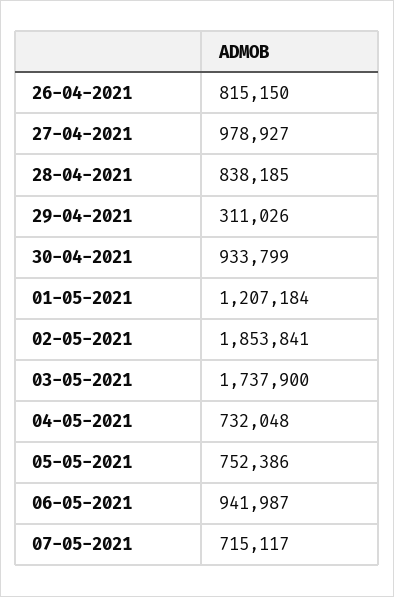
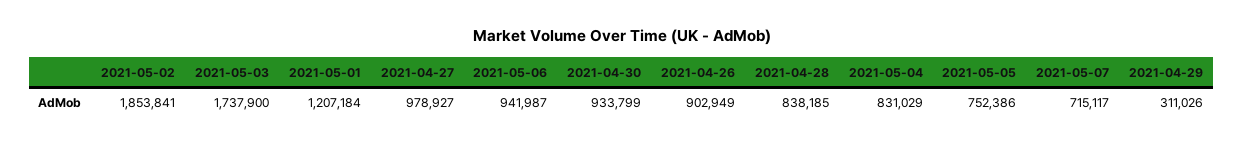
26-04-2021: 815150 -> 902949
04-05-2021: 732048 -> 831029

